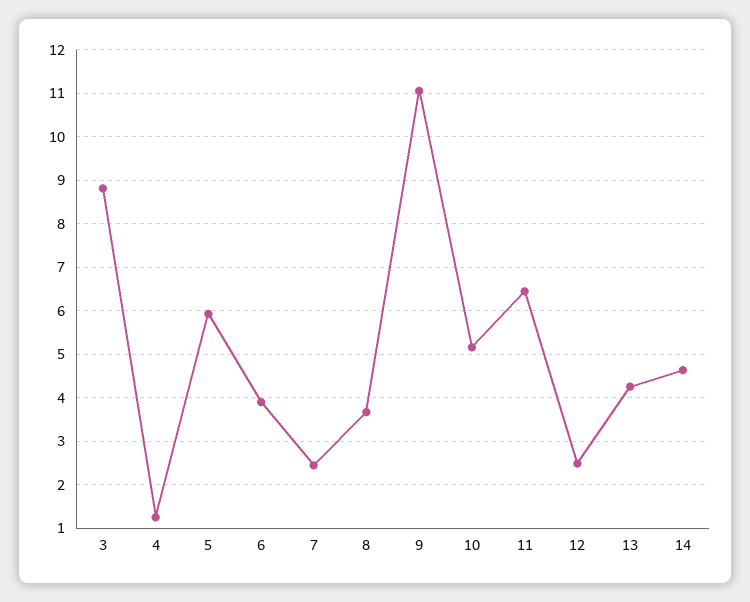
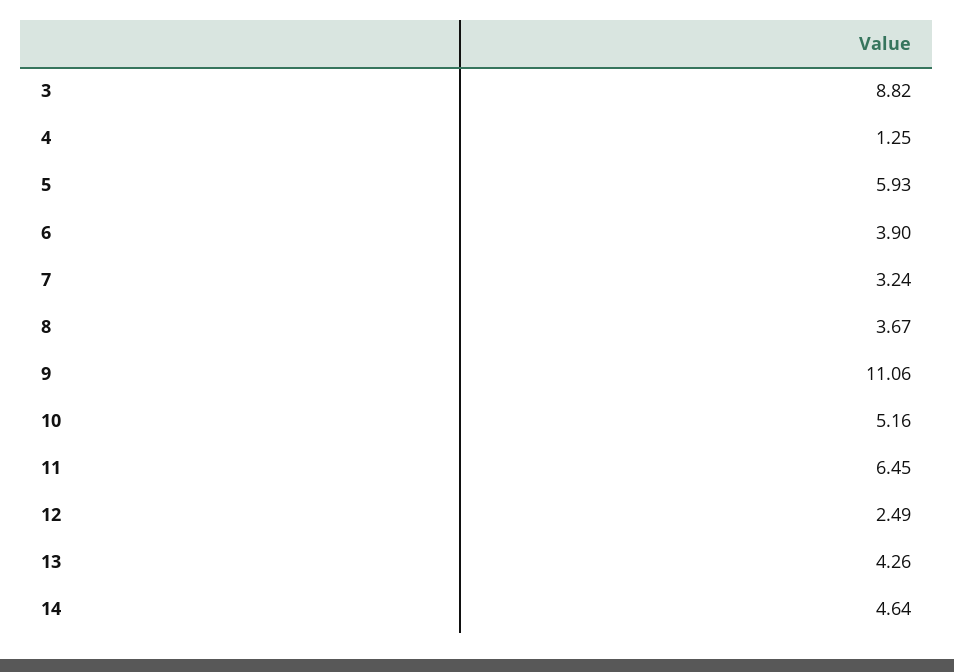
7: 2.4 -> 3.24

